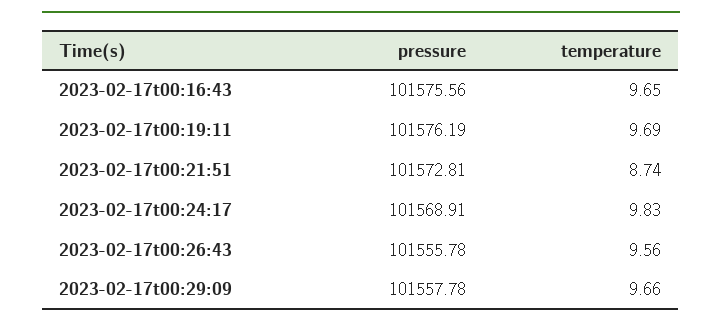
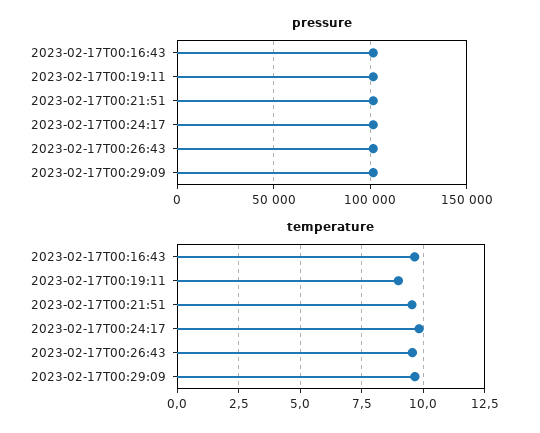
temperature, 2023-02-17t00:19:11: 9.69 -> 9
temperature, 2023-02-17t00:21:51: 8.74 -> 9.5

